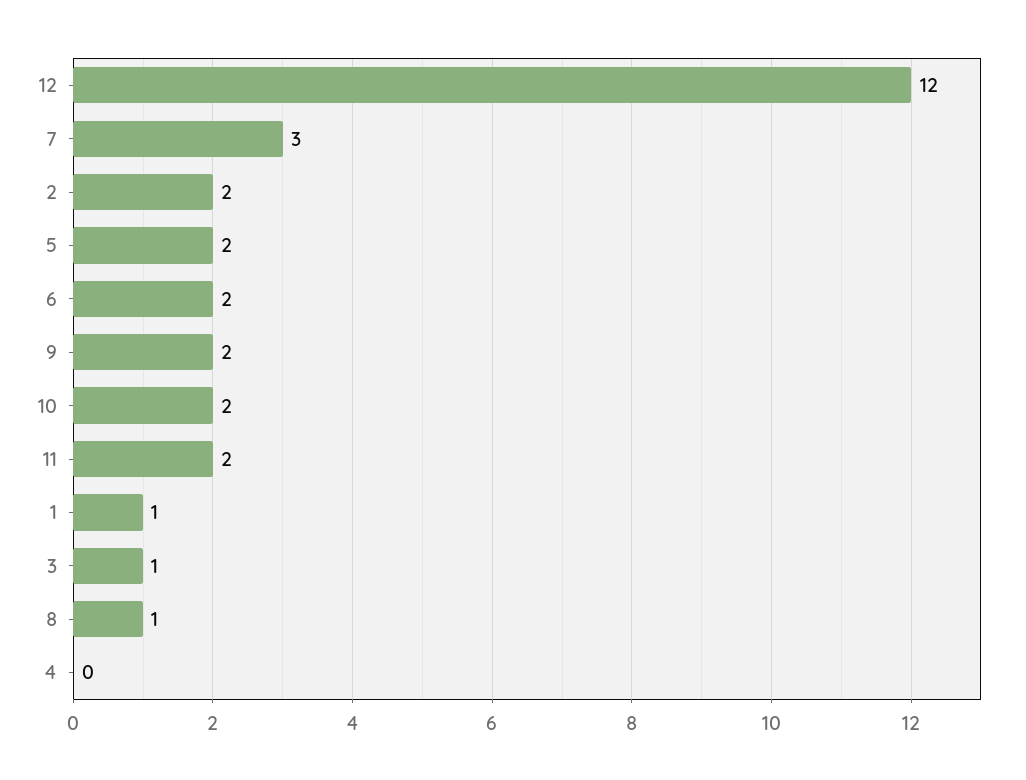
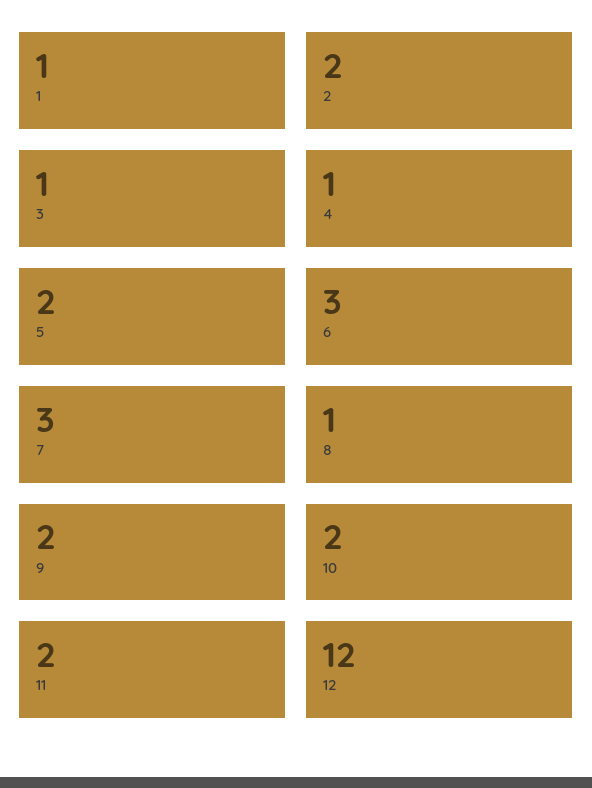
6: 2 -> 3
4: 0 -> 1

